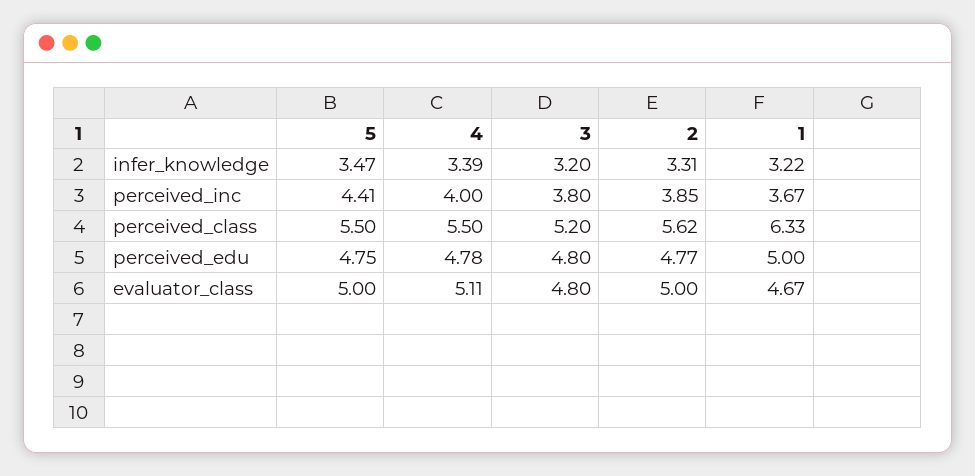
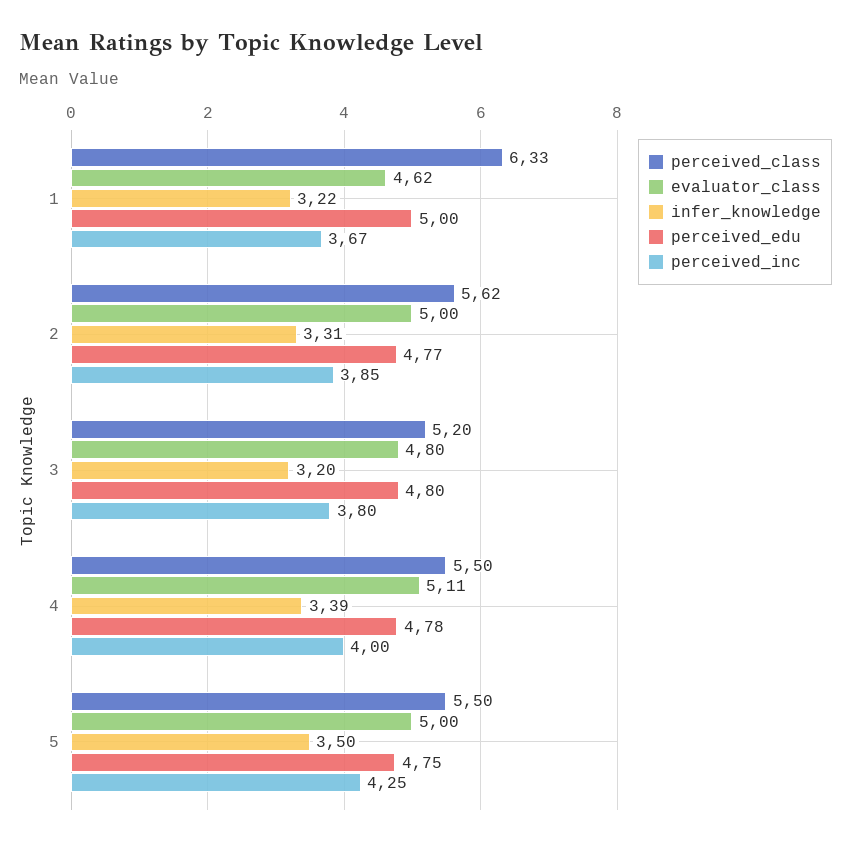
infer_knowledge, 5: 3.47 -> 3.5
perceived_inc, 5: 4.41 -> 4.25
evaluator_class, 1: 4.67 -> 4.62

